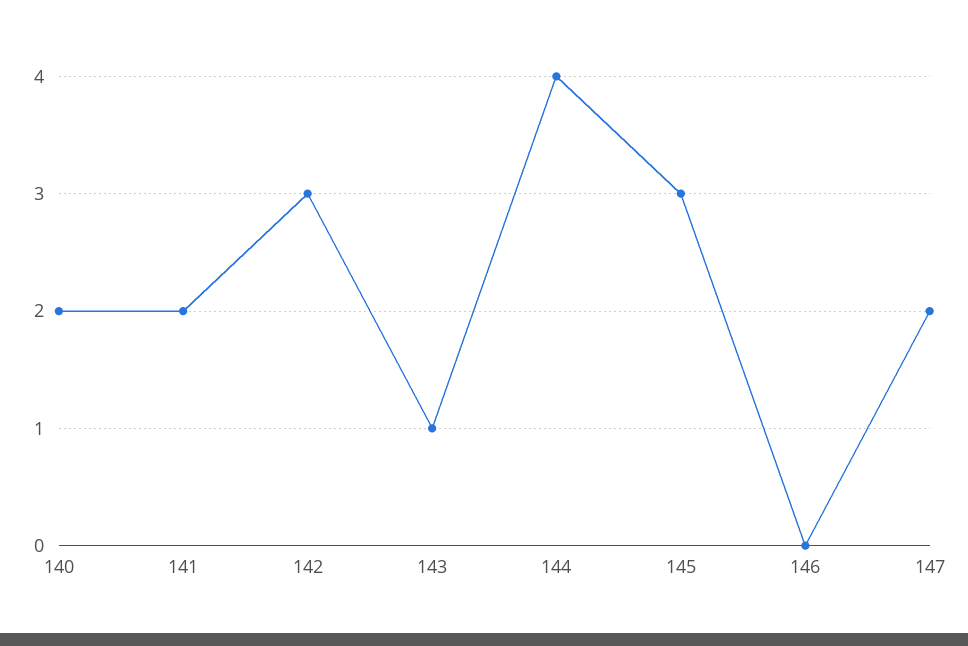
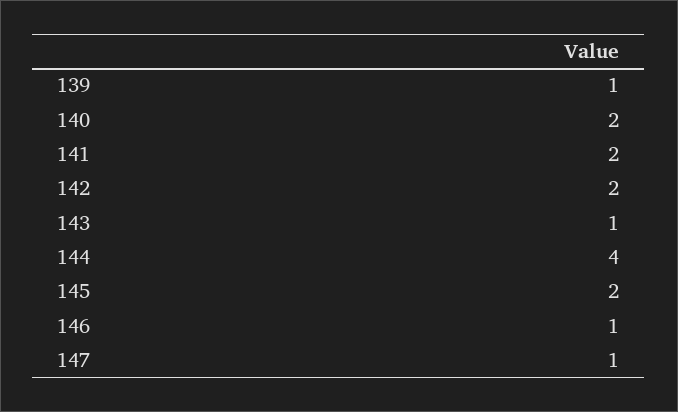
142: 3 -> 2
145: 3 -> 2
146: 0 -> 1
147: 2 -> 1
139: none -> 1

